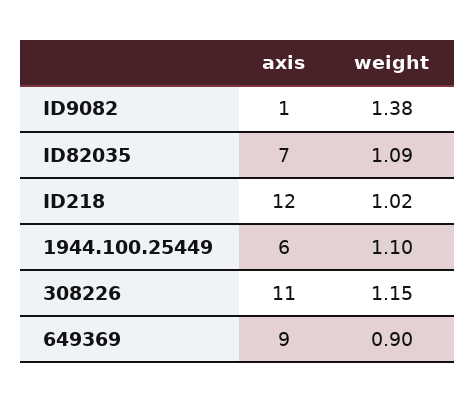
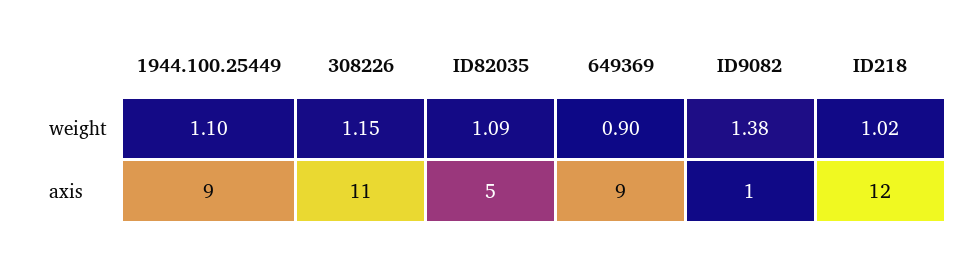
axis, ID82035: 7 -> 5
axis, 1944.100.25449: 6 -> 9

